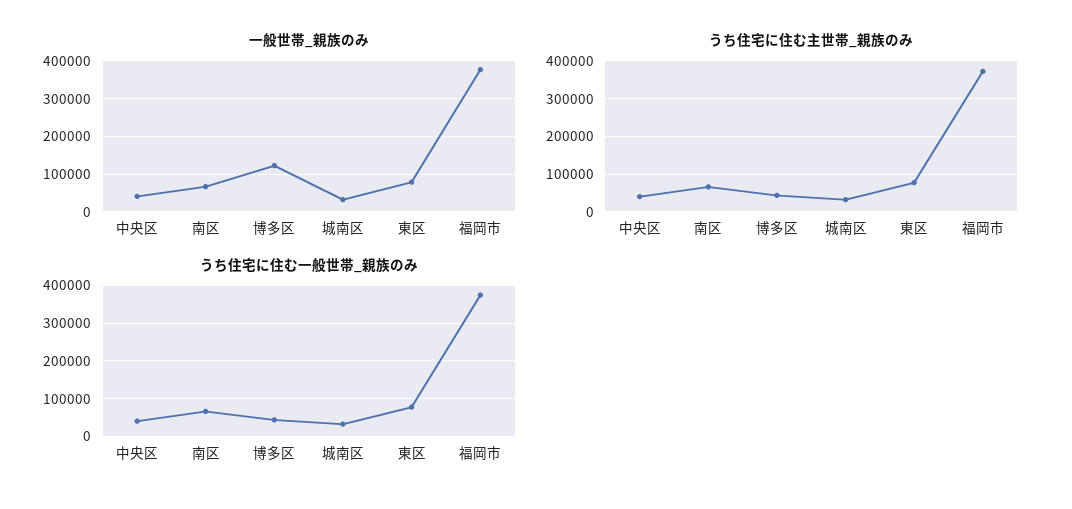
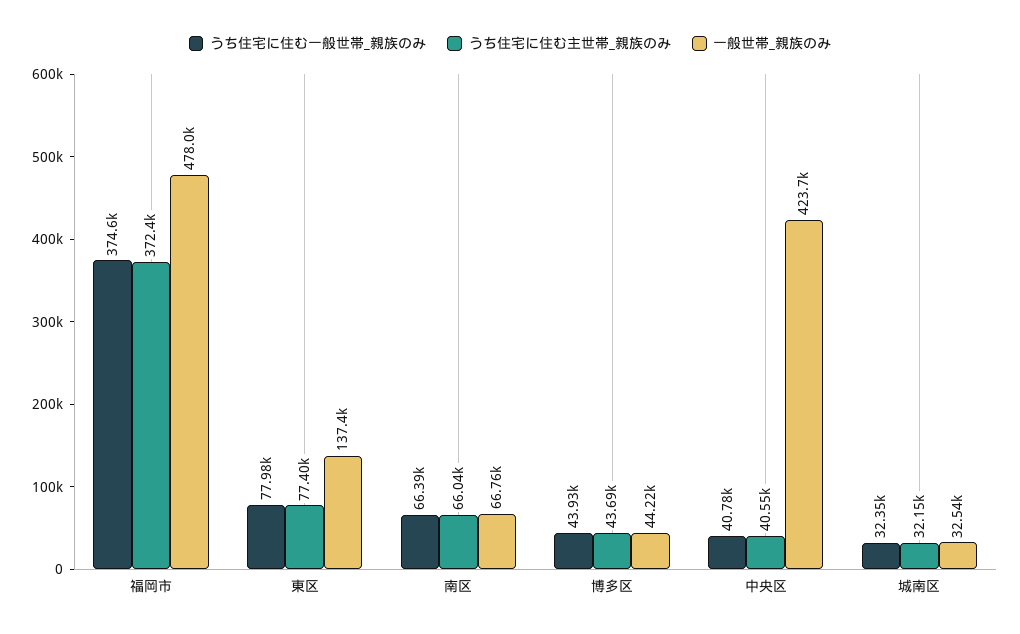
一般世帯_親族のみ, 中央区: 40000 -> 423700
一般世帯_親族のみ, 博多区: 120000 -> 44220
一般世帯_親族のみ, 東区: 80000 -> 137400
一般世帯_親族のみ, 福岡市: 380000 -> 478000

